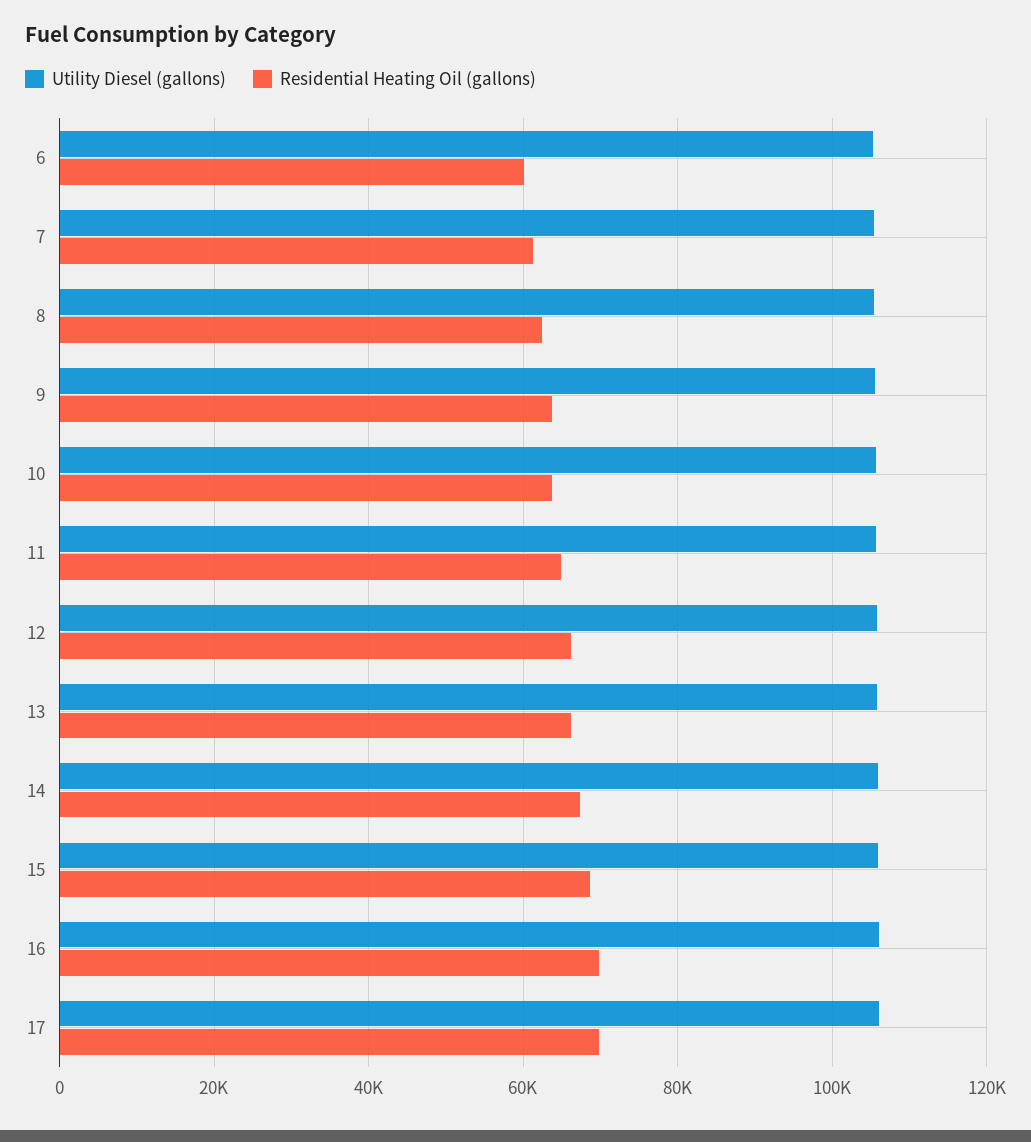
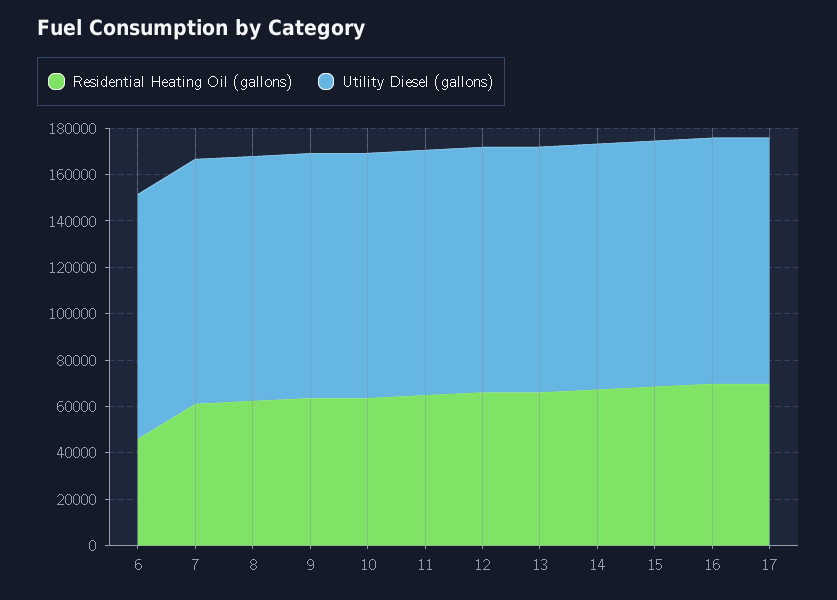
Residential Heating Oil (gallons), 6: 60000 -> 45000

